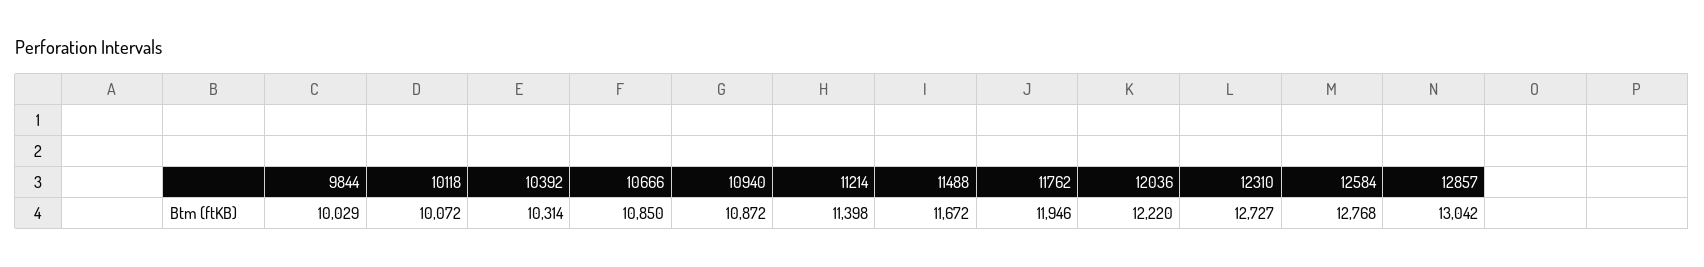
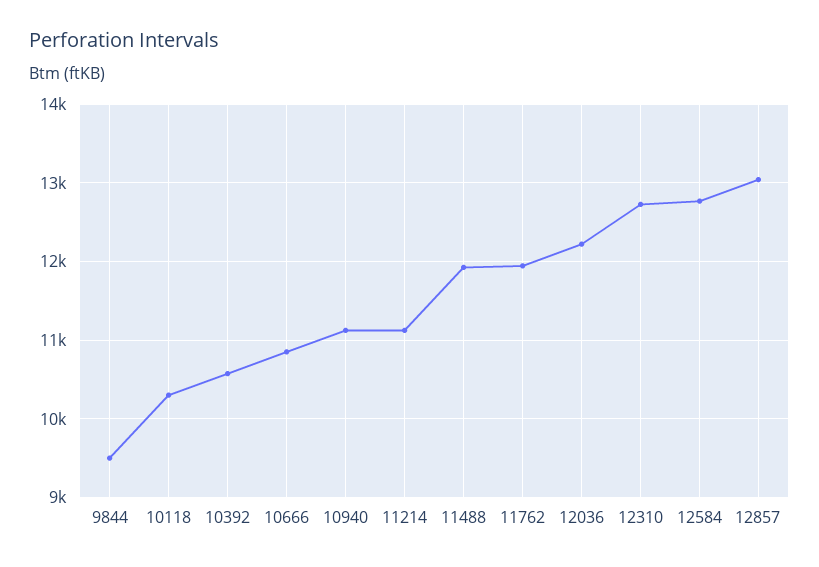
9844: 10029 -> 9500
10118: 10072 -> 10300
10392: 10314 -> 10600
10940: 10872 -> 11100
11214: 11398 -> 11100
11488: 11672 -> 11900

